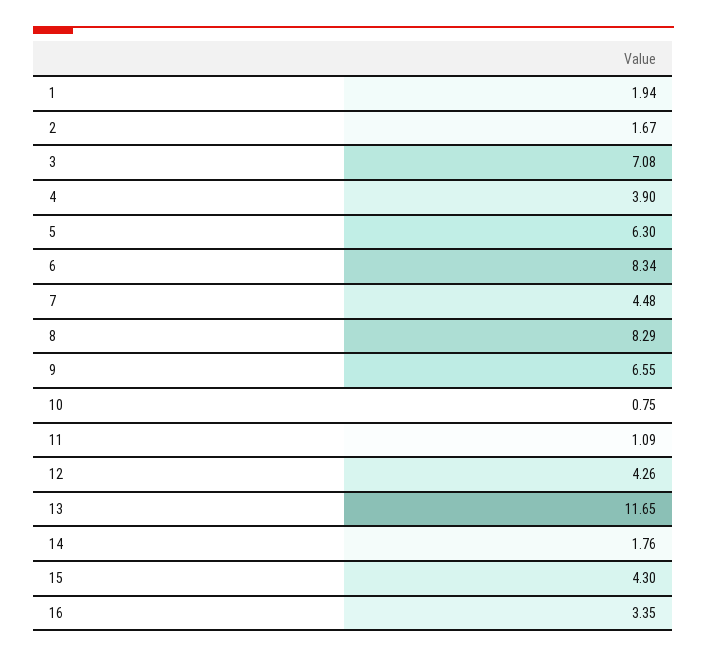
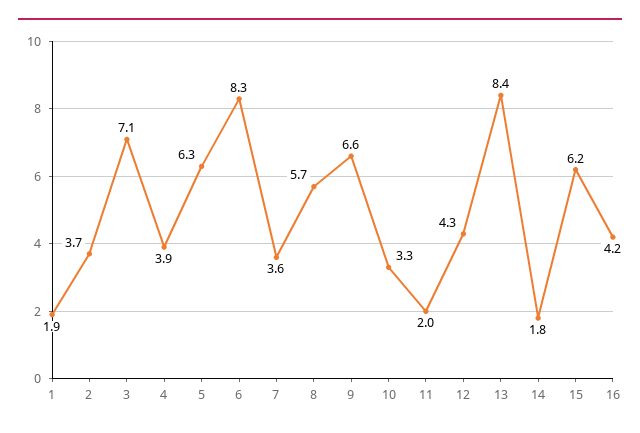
2: 1.67 -> 3.7
7: 4.48 -> 3.6
8: 8.29 -> 5.7
10: 0.75 -> 3.3
11: 1.09 -> 2
13: 11.65 -> 8.4
15: 4.3 -> 6.2
16: 3.35 -> 4.2

